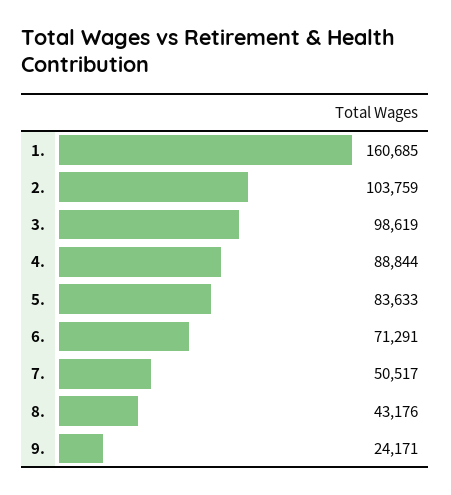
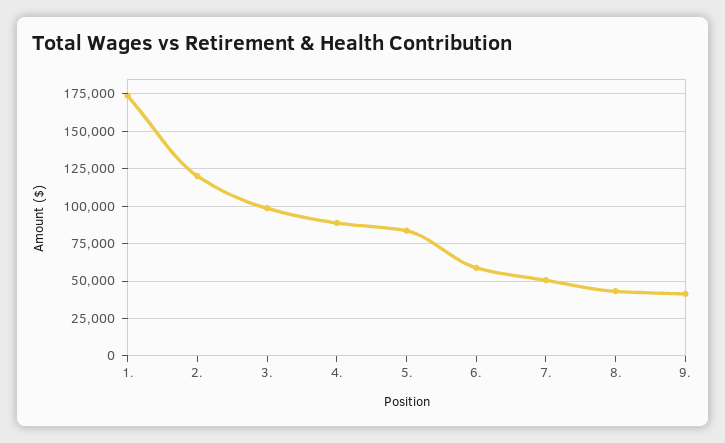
1.: 160685 -> 175000
2.: 103759 -> 120000
6.: 71291 -> 60000
9.: 24171 -> 40000

